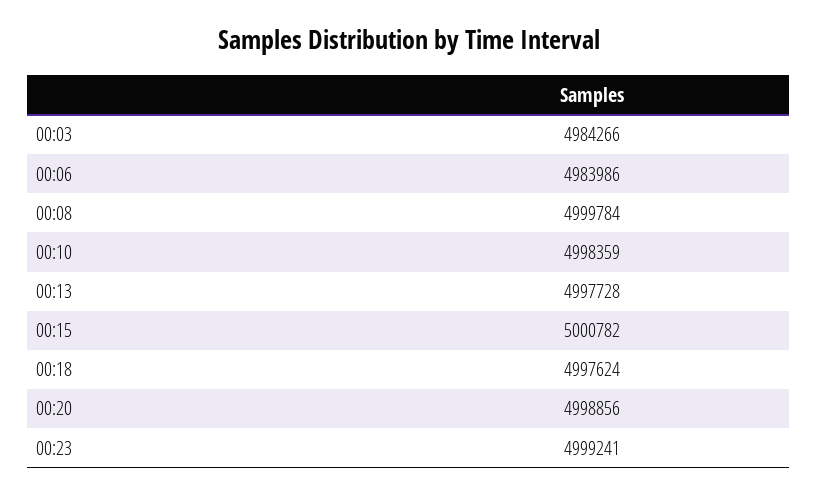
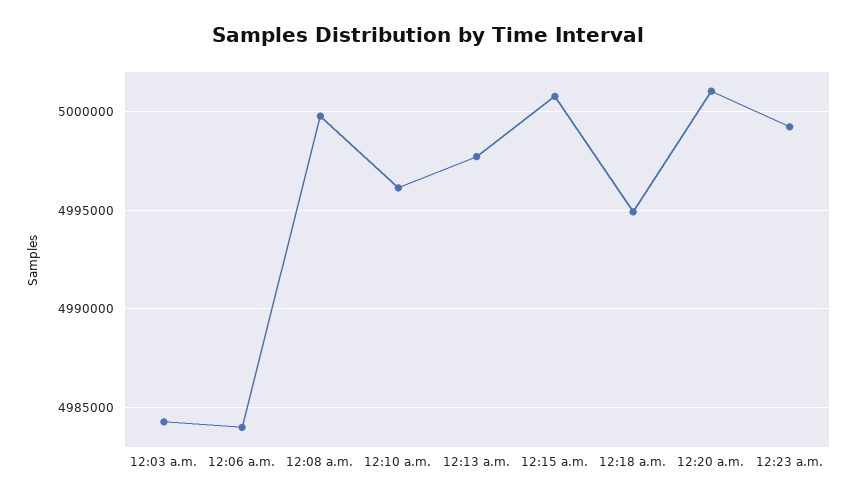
00:10: 4998359 -> 4996000
00:18: 4997624 -> 4995000
00:20: 4998856 -> 5001000

